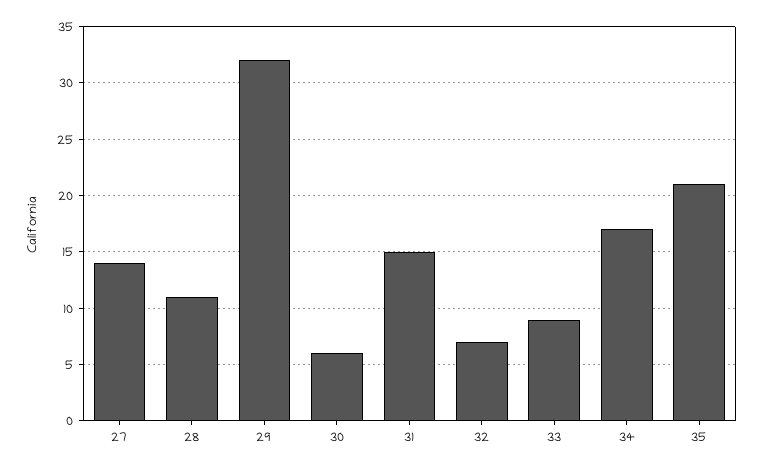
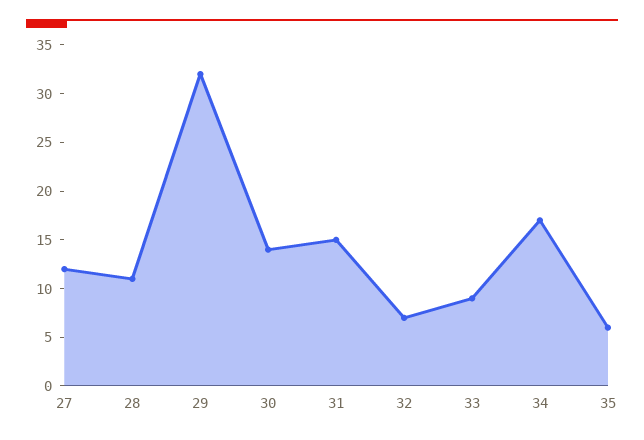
27: 14 -> 12
30: 6 -> 14
35: 21 -> 6

